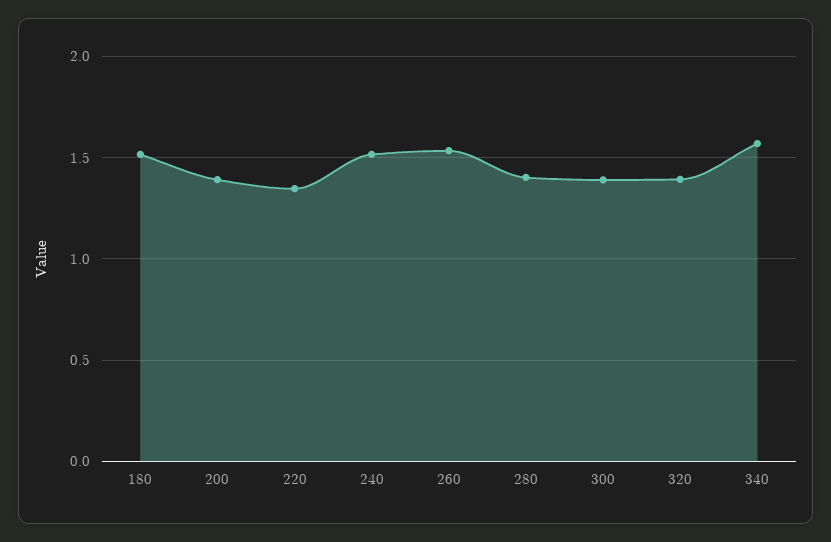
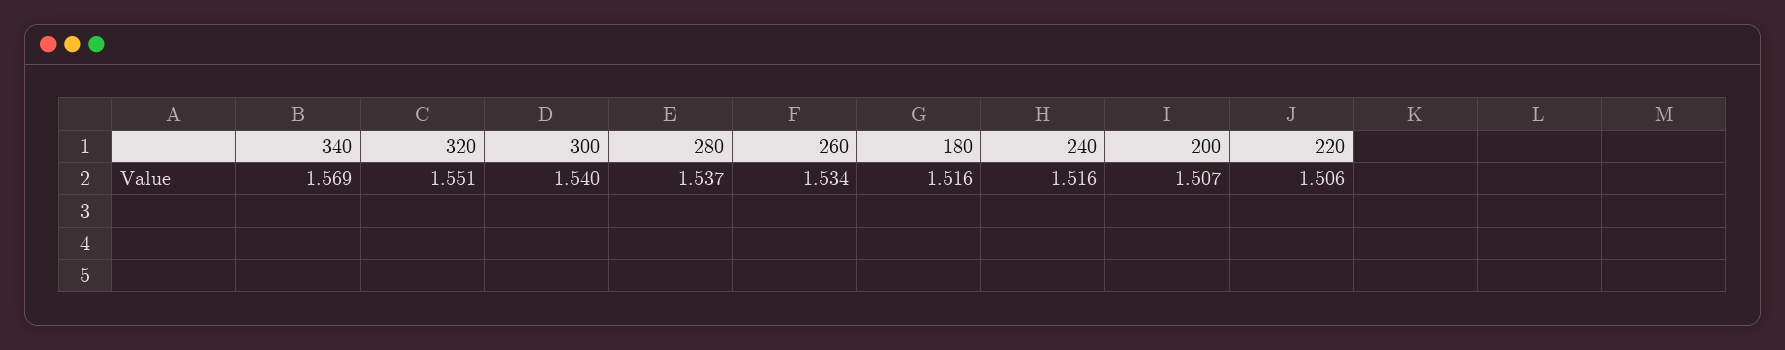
200: 1.4 -> 1.507
220: 1.35 -> 1.506
280: 1.4 -> 1.537
300: 1.4 -> 1.54
320: 1.4 -> 1.551

